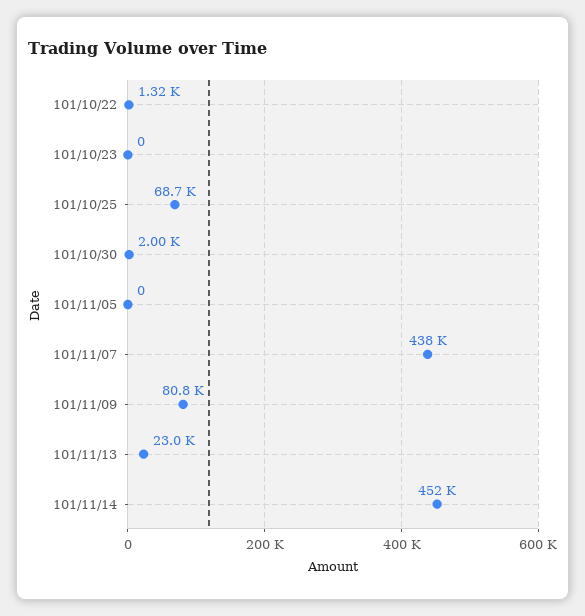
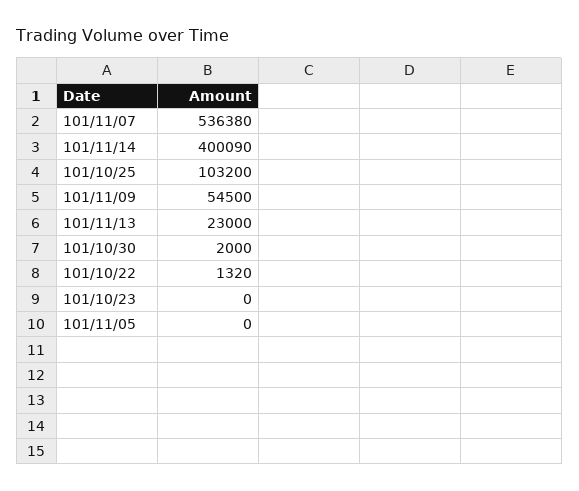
101/10/25: 68700 -> 103200
101/11/07: 438000 -> 536380
101/11/09: 80800 -> 54500
101/11/14: 452000 -> 400090

